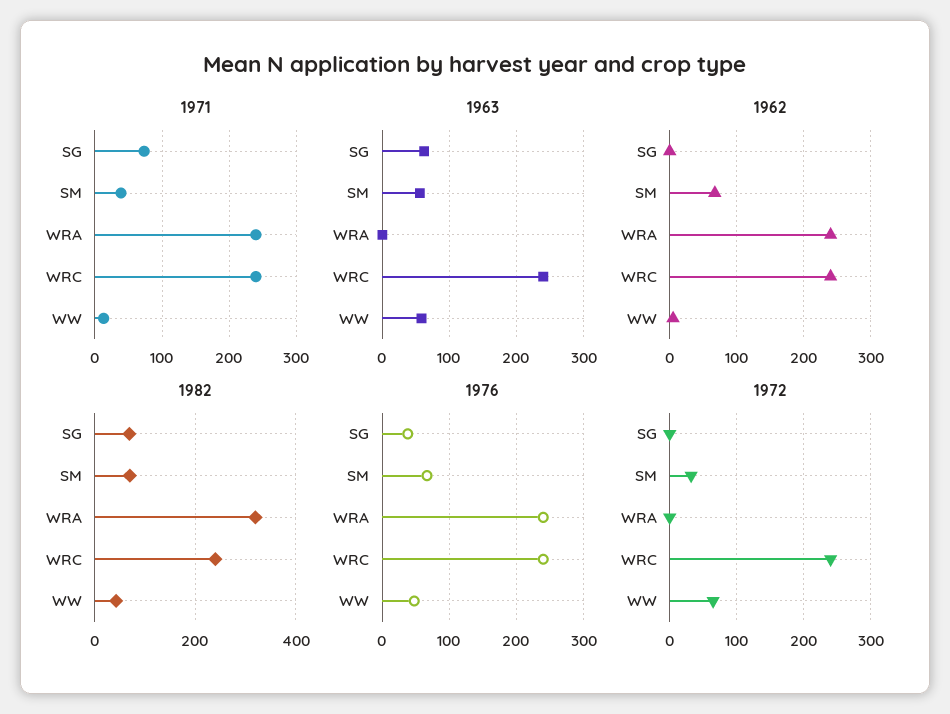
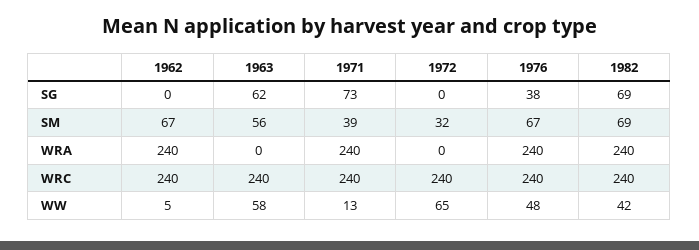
1982, WRA: 320 -> 240

